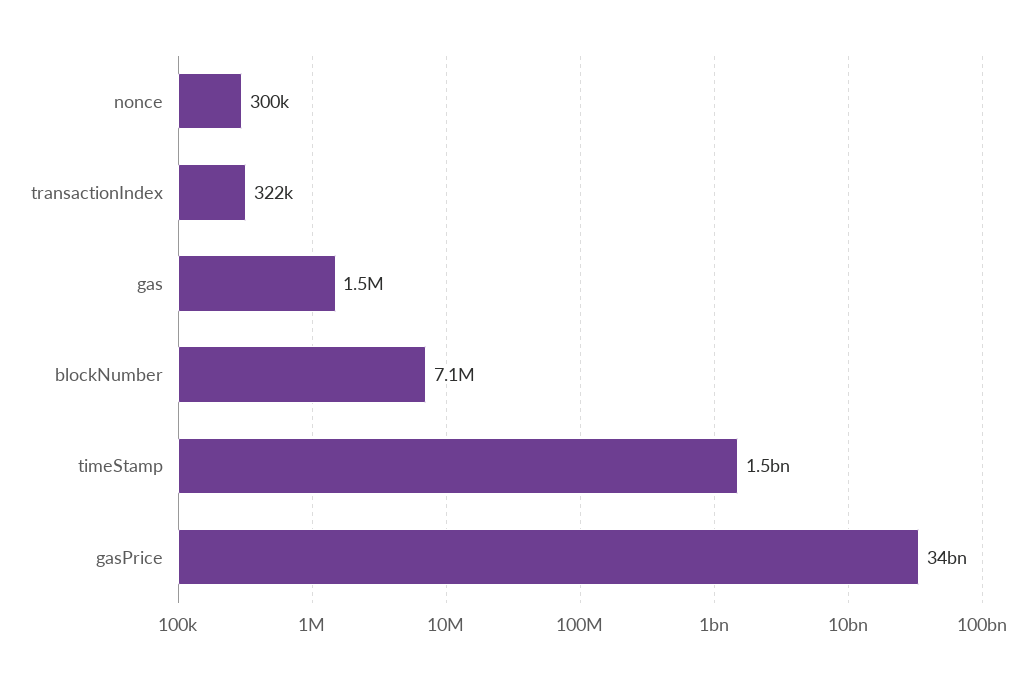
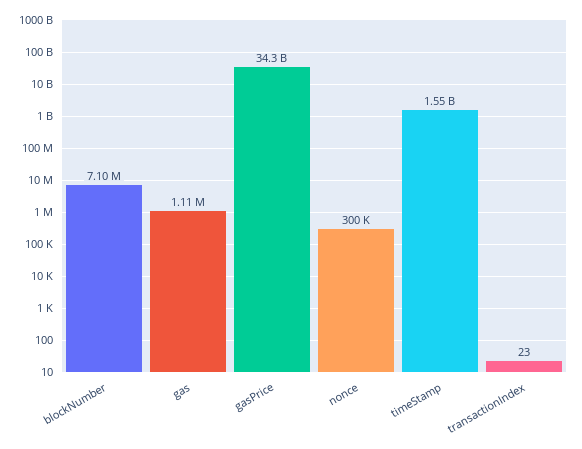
transactionIndex: 322000 -> 23
gas: 1500000 -> 1110000

